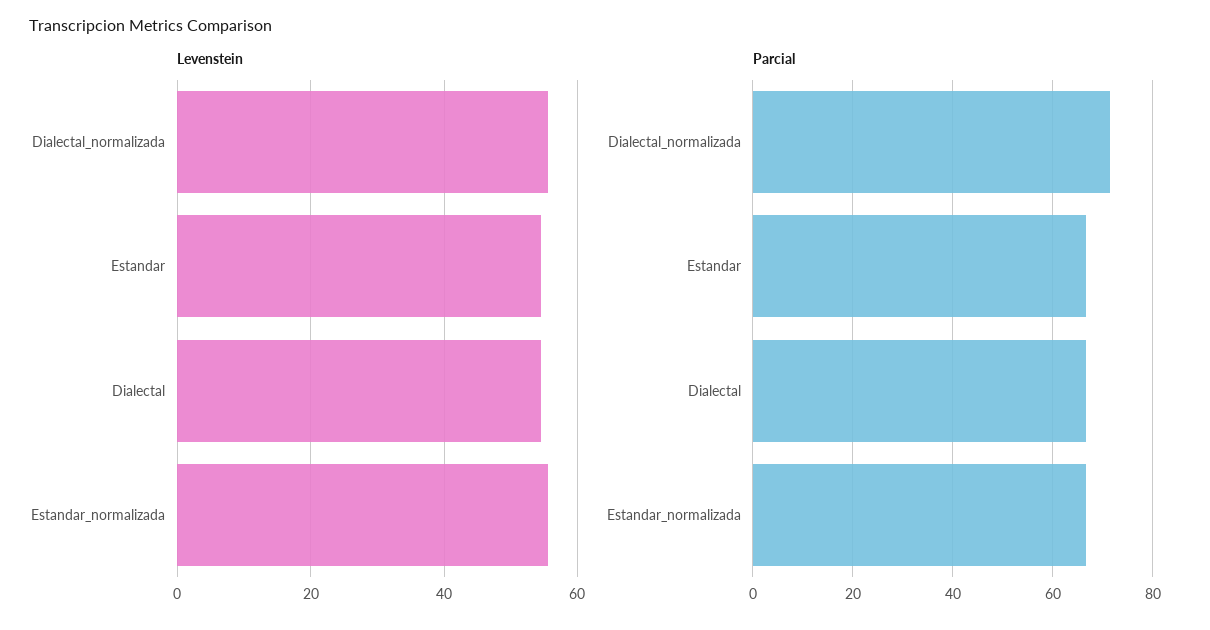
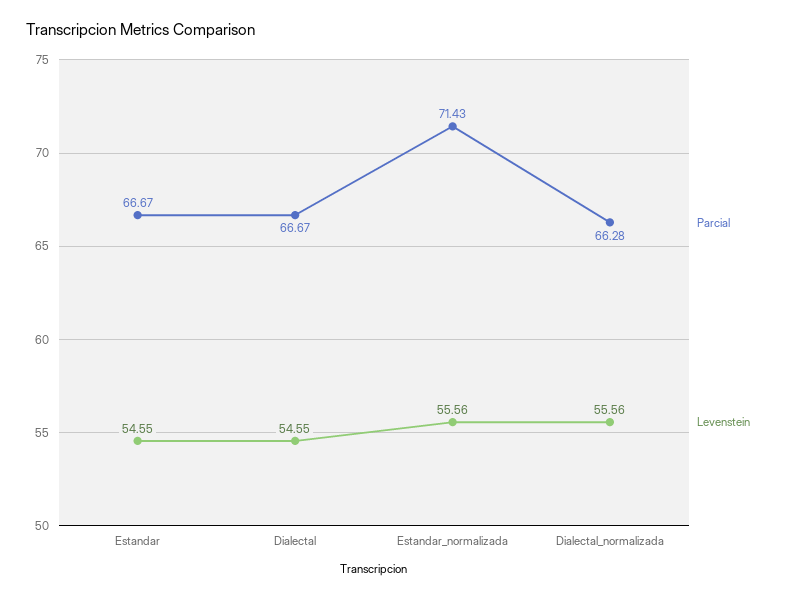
Parcial, Dialectal_normalizada: 72 -> 66.28
Parcial, Estandar_normalizada: 66 -> 71.43

